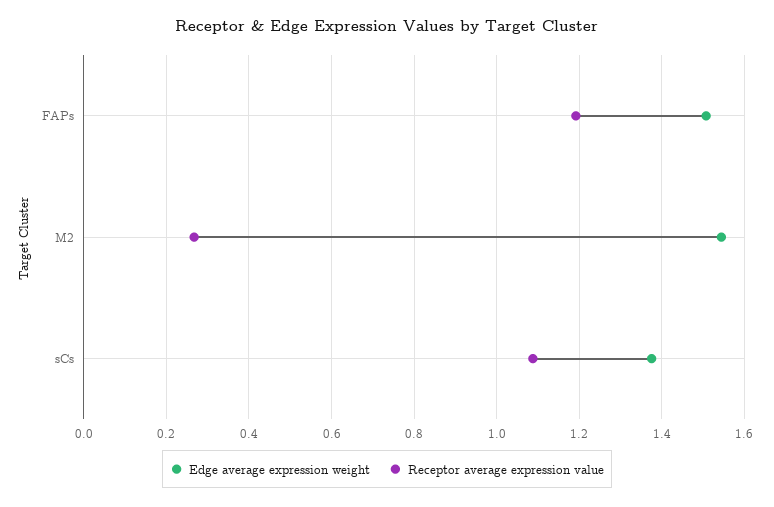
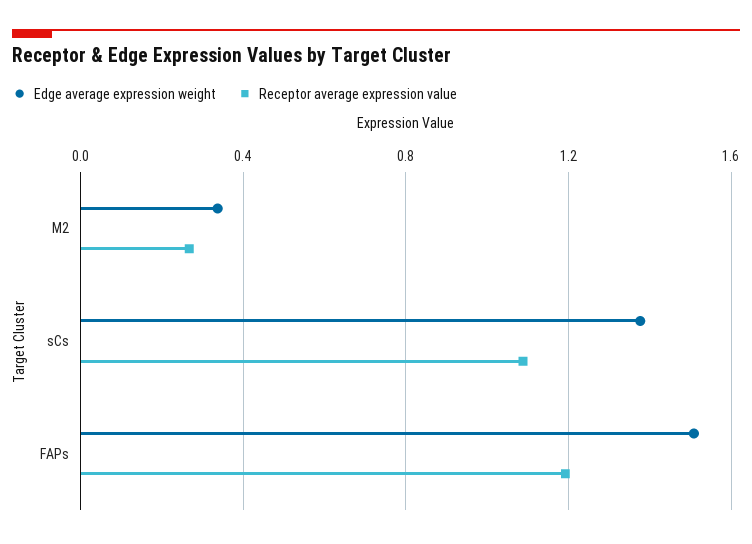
Edge average expression weight, M2: 1.54 -> 0.35

